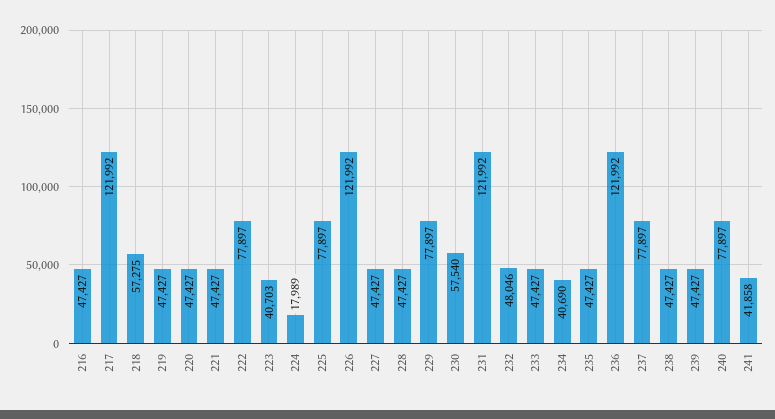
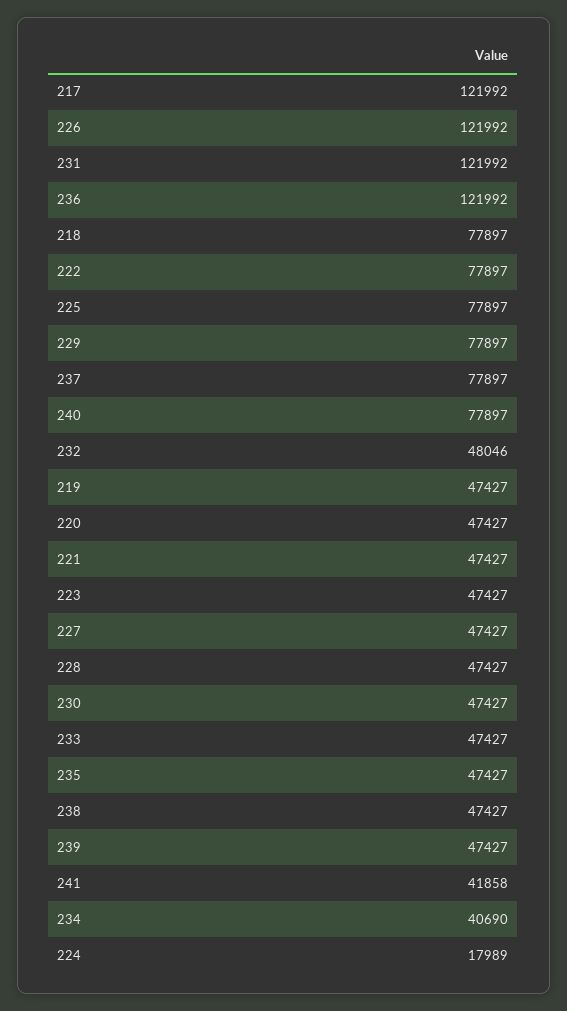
216: 47427 -> none
218: 57275 -> 77897
223: 40703 -> 47427
230: 57540 -> 47427

